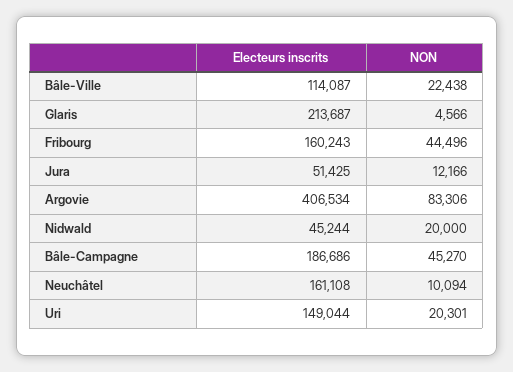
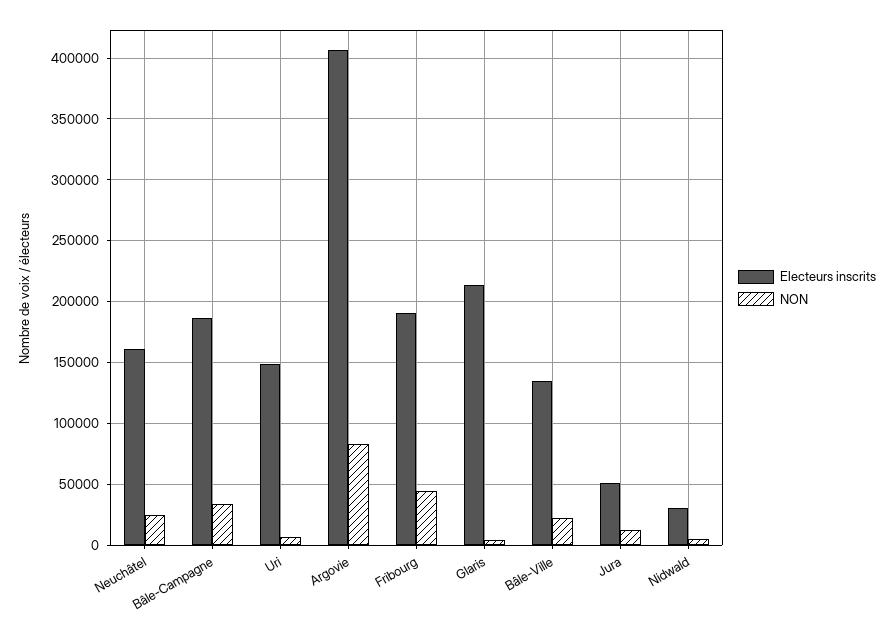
Electeurs inscrits, Bâle-Ville: 114087 -> 135000
Electeurs inscrits, Fribourg: 160243 -> 190000
Electeurs inscrits, Nidwald: 45244 -> 30000
NON, Nidwald: 20000 -> 5000
NON, Bâle-Campagne: 45270 -> 35000
NON, Neuchâtel: 10094 -> 25000
NON, Uri: 20301 -> 5000

